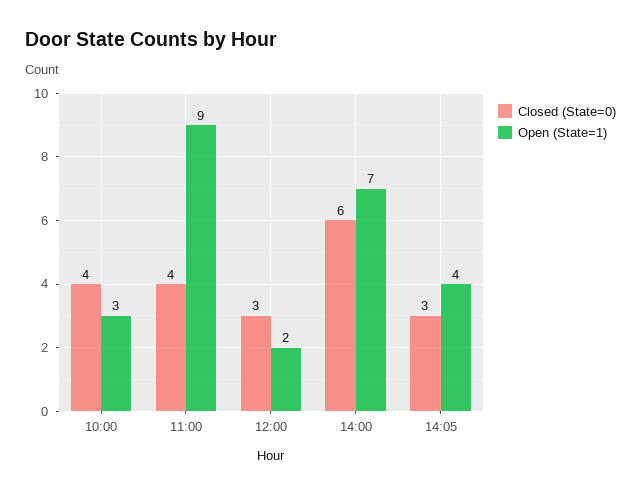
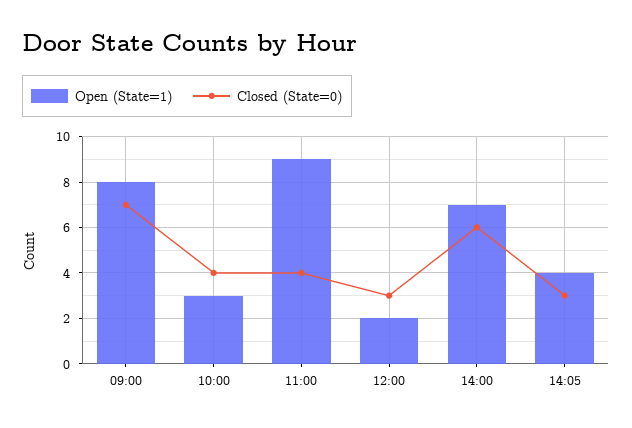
Open (State=1), 09:00: none -> 8
Closed (State=0), 09:00: none -> 7

